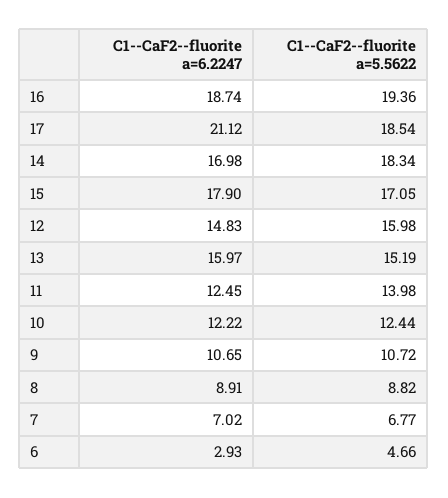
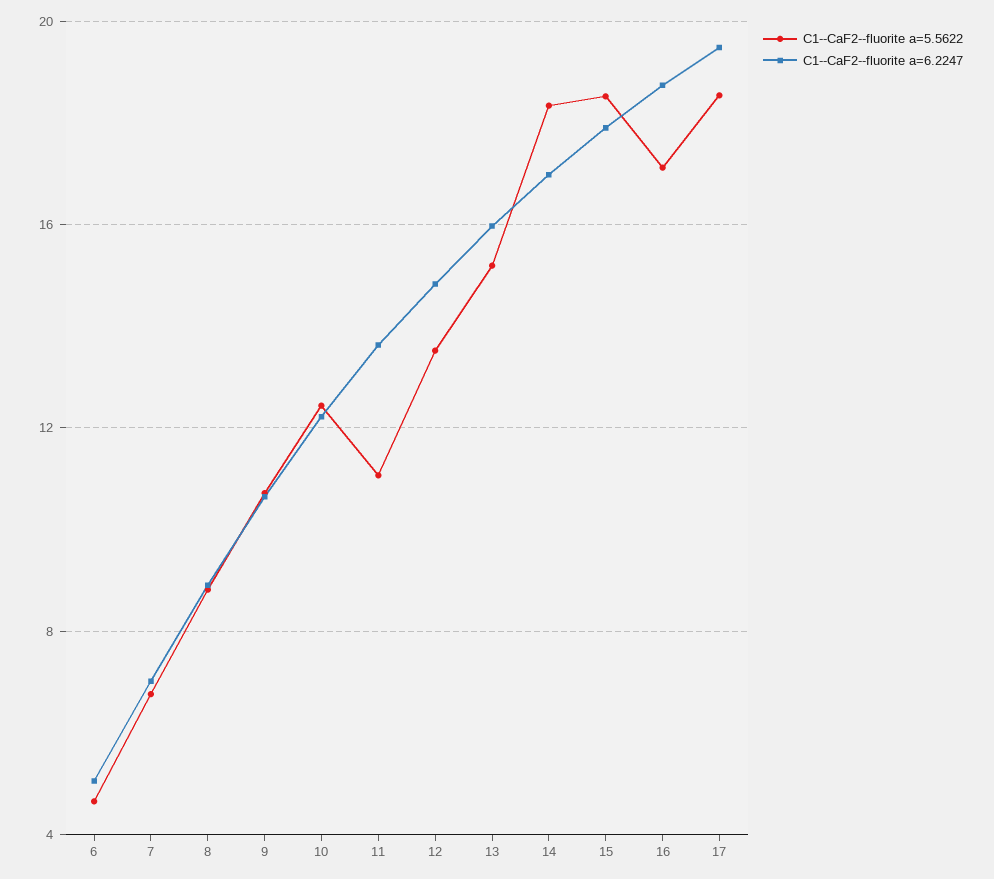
C1--CaF2--fluorite a=5.5622, 16: 19.36 -> 17
C1--CaF2--fluorite a=6.2247, 17: 21.12 -> 19.5
C1--CaF2--fluorite a=5.5622, 15: 17.05 -> 18.5
C1--CaF2--fluorite a=5.5622, 12: 15.98 -> 13.5
C1--CaF2--fluorite a=6.2247, 11: 12.45 -> 13.5
C1--CaF2--fluorite a=5.5622, 11: 13.98 -> 11
C1--CaF2--fluorite a=6.2247, 6: 2.93 -> 5

